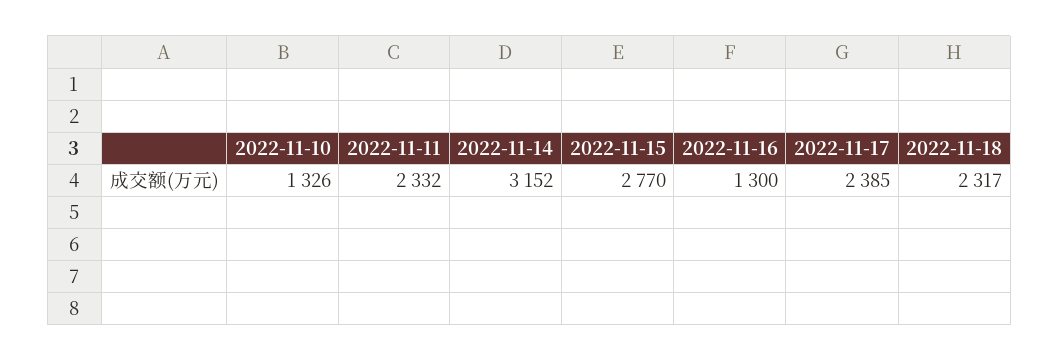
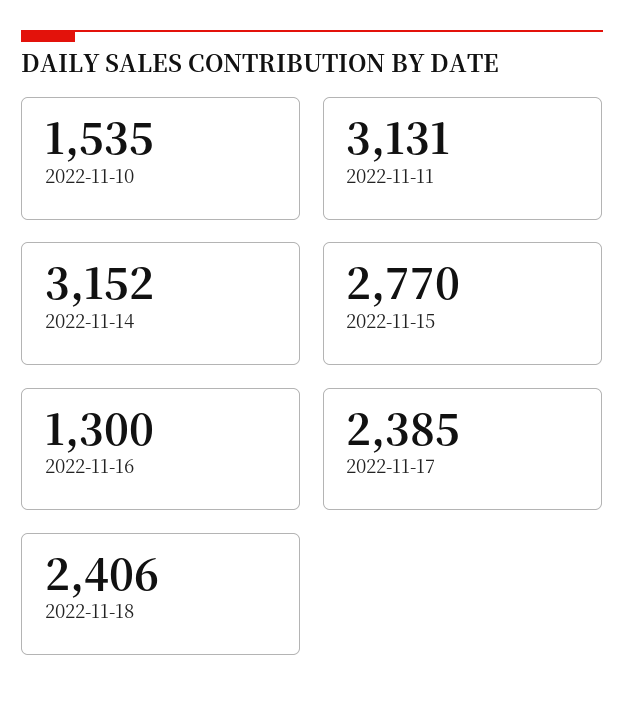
2022-11-10: 1326 -> 1535
2022-11-11: 2332 -> 3131
2022-11-18: 2317 -> 2406

